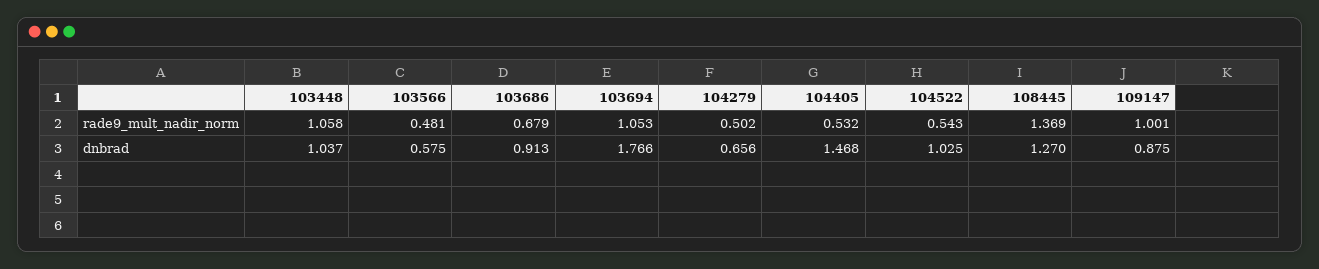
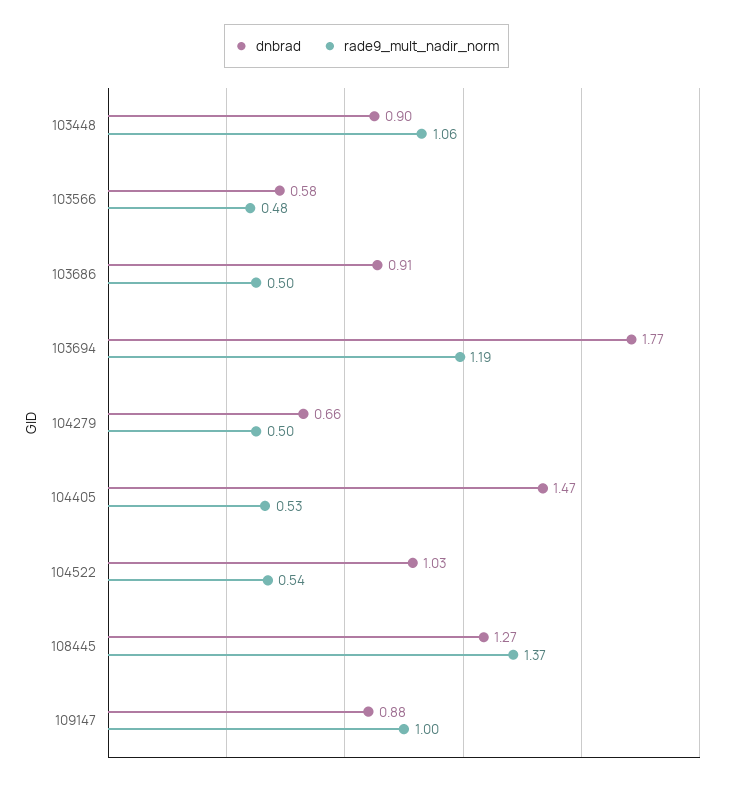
rade9_mult_nadir_norm, 103686: 0.679 -> 0.5
rade9_mult_nadir_norm, 103694: 1.053 -> 1.19
dnbrad, 103448: 1.037 -> 0.9

